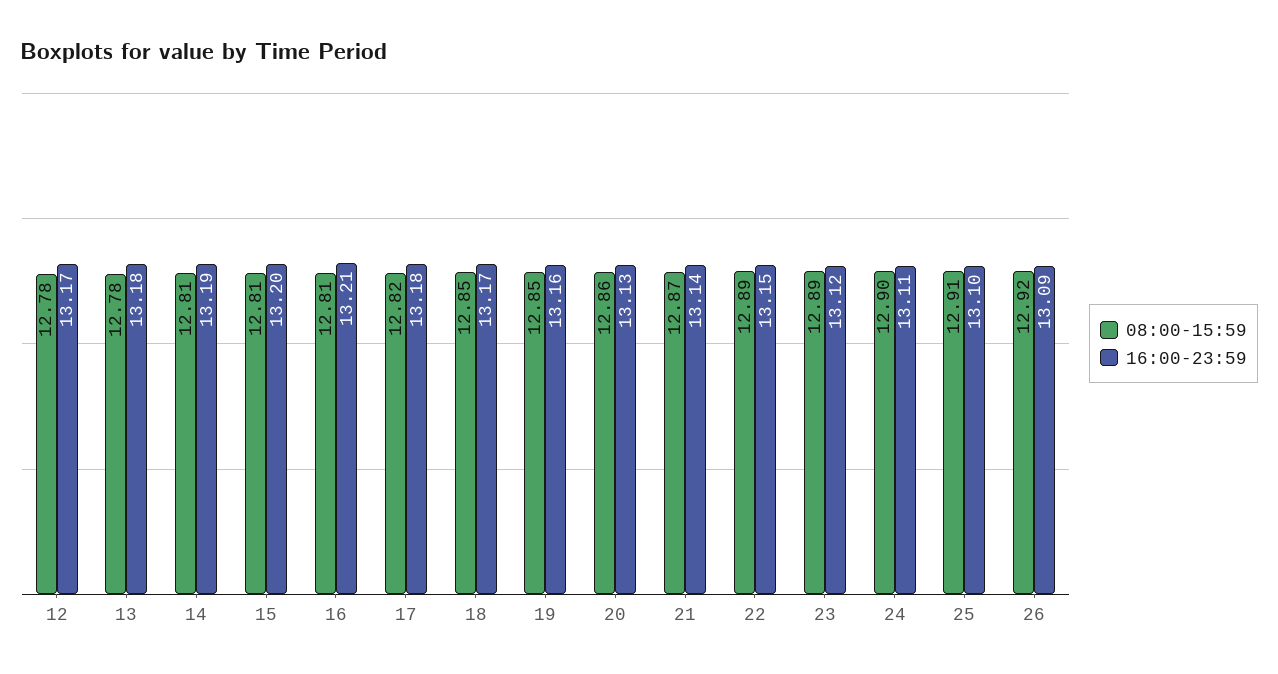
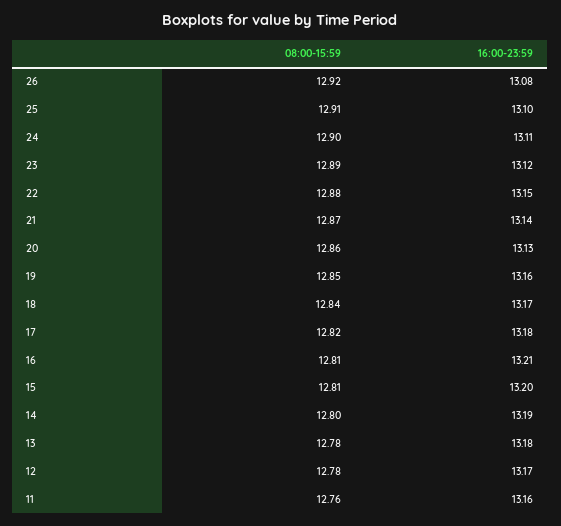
08:00-15:59, 14: 12.81 -> 12.8
08:00-15:59, 18: 12.85 -> 12.84
08:00-15:59, 22: 12.89 -> 12.88
16:00-23:59, 26: 13.09 -> 13.08
08:00-15:59, 11: none -> 12.76
16:00-23:59, 11: none -> 13.16

